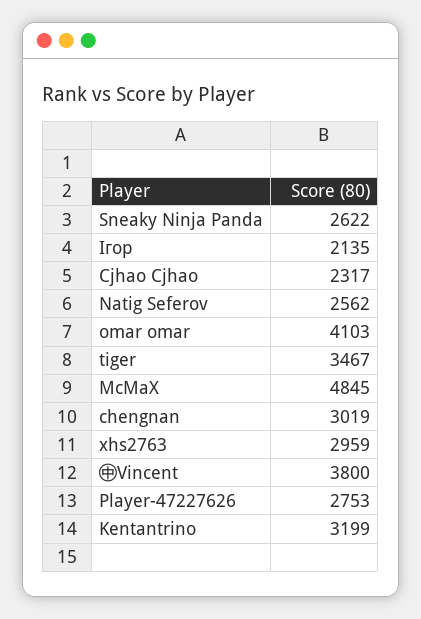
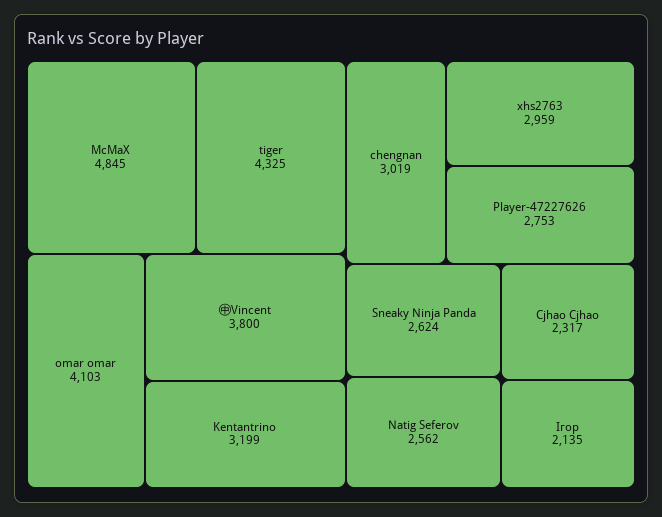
Sneaky Ninja Panda: 2622 -> 2624
tiger: 3467 -> 4325

